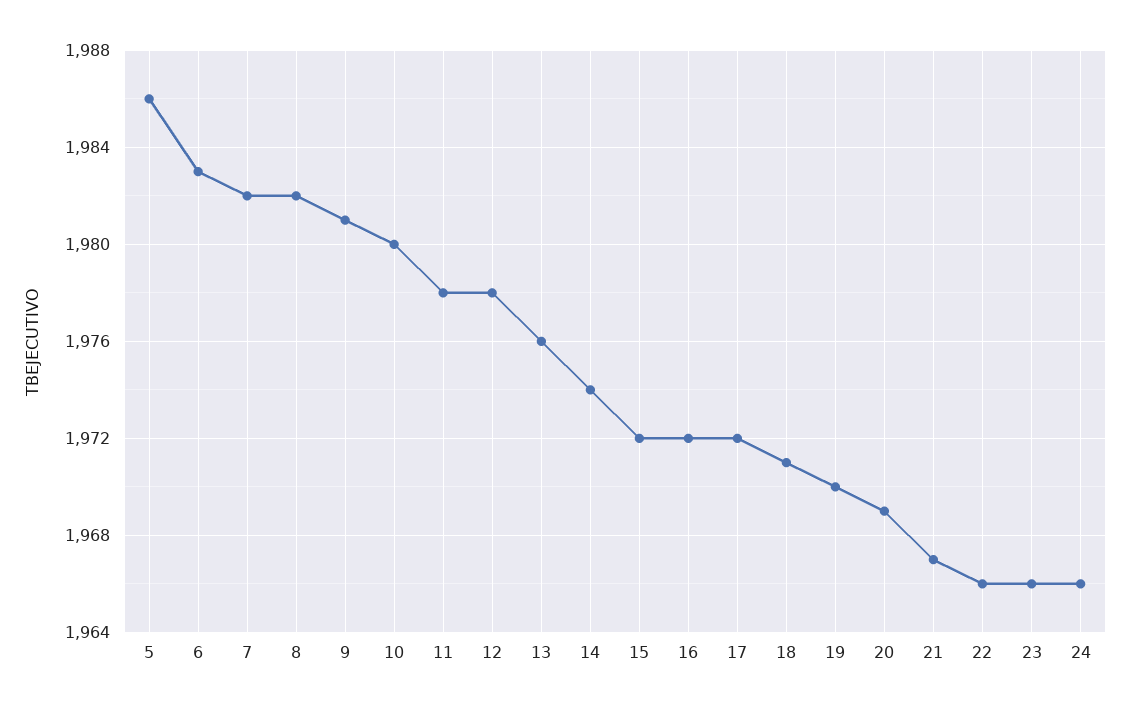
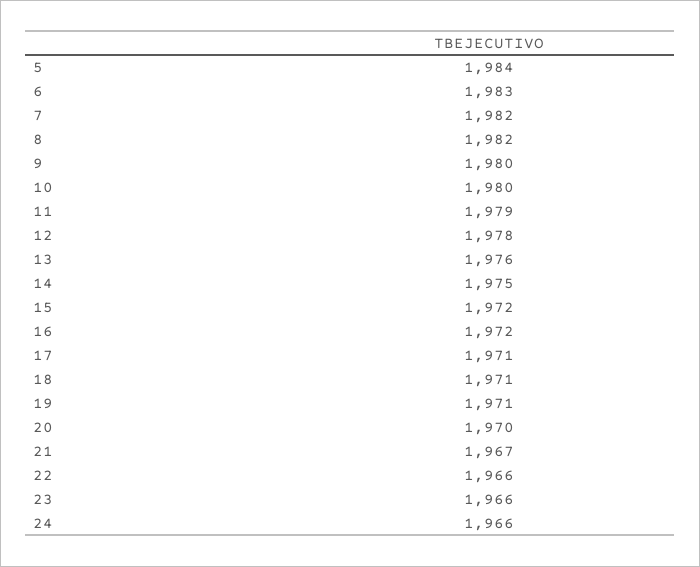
5: 1986 -> 1984
9: 1981 -> 1980
11: 1978 -> 1979
14: 1974 -> 1975
17: 1972 -> 1971
19: 1970 -> 1971
20: 1969 -> 1970

